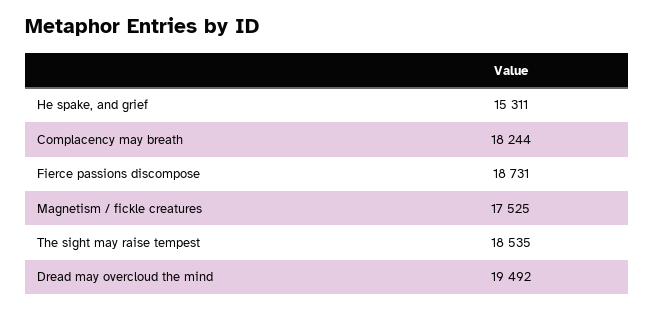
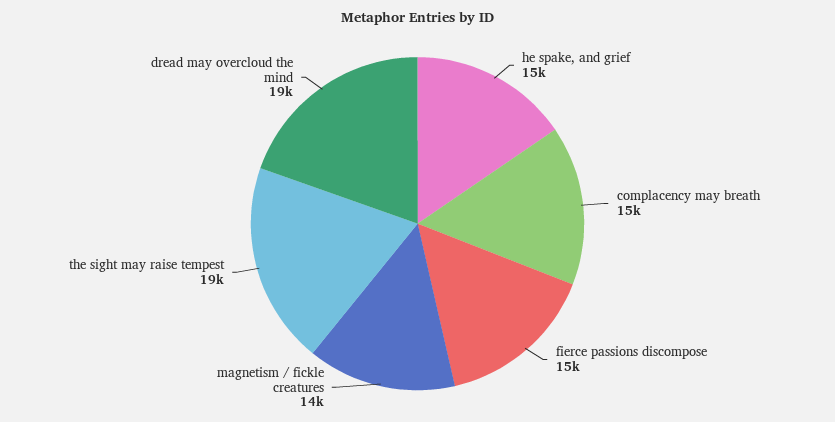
Complacency may breath: 18244 -> 15000
Fierce passions discompose: 18731 -> 15000
Magnetism / fickle creatures: 17525 -> 14000

